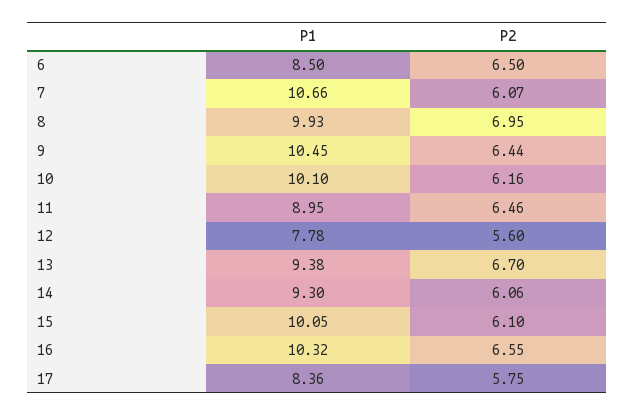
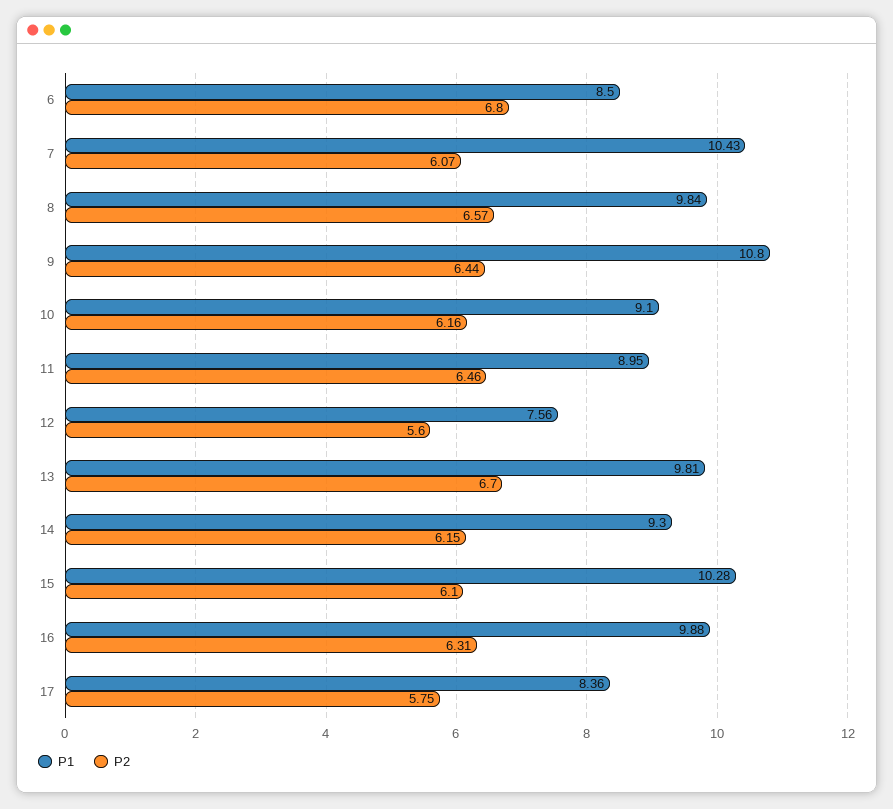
P2, 6: 6.5 -> 6.8
P1, 7: 10.66 -> 10.43
P1, 8: 9.93 -> 9.84
P2, 8: 6.95 -> 6.57
P1, 9: 10.45 -> 10.8
P1, 10: 10.1 -> 9.1
P1, 12: 7.78 -> 7.56
P1, 13: 9.38 -> 9.81
P2, 14: 6.06 -> 6.15
P1, 15: 10.05 -> 10.28
P1, 16: 10.32 -> 9.88
P2, 16: 6.55 -> 6.31

